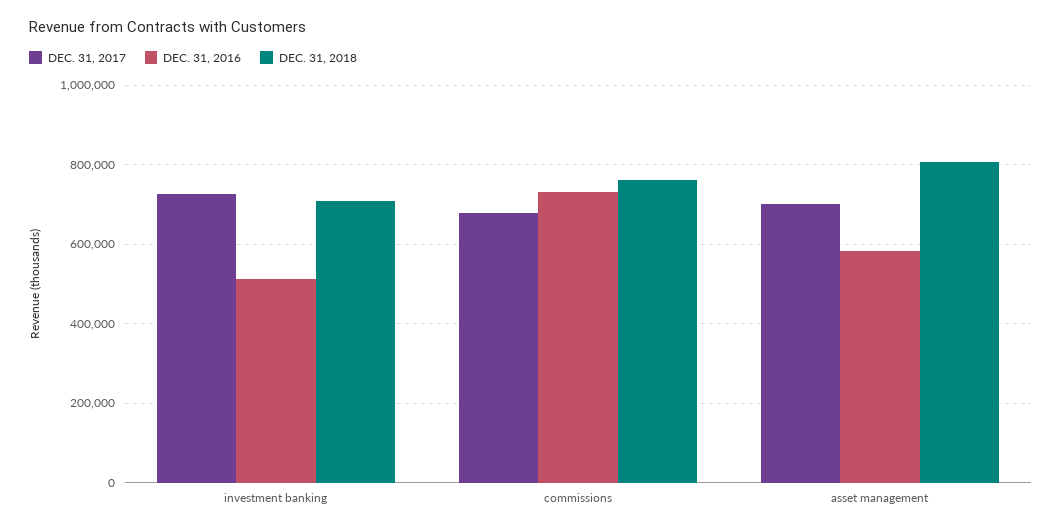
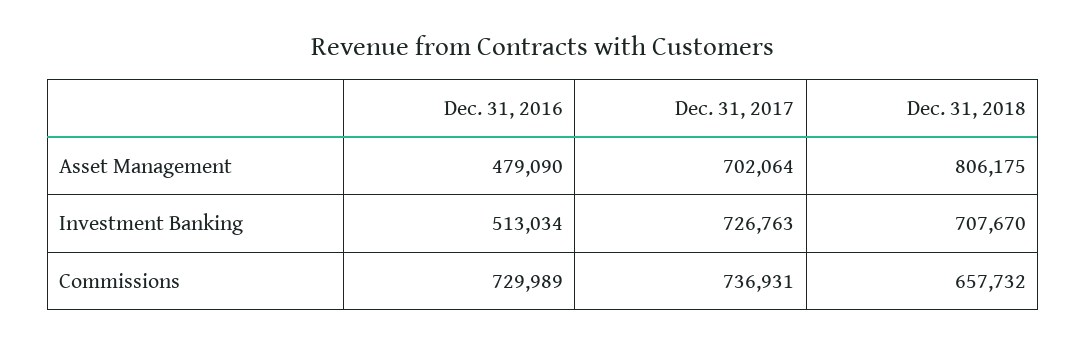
DEC. 31, 2017, commissions: 680000 -> 736931
DEC. 31, 2018, commissions: 760000 -> 657732
DEC. 31, 2016, asset management: 580000 -> 479090

